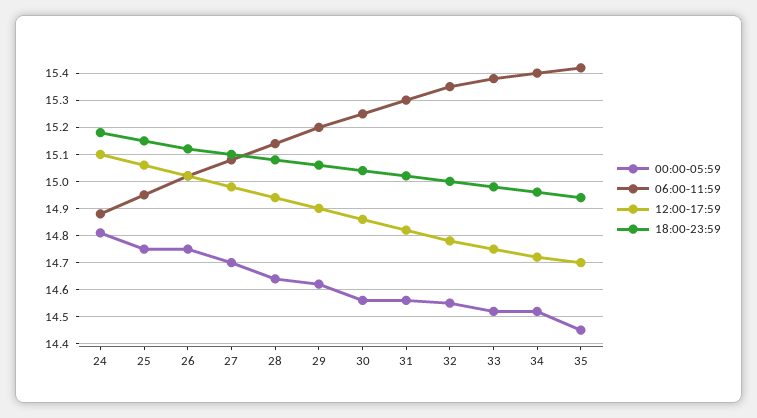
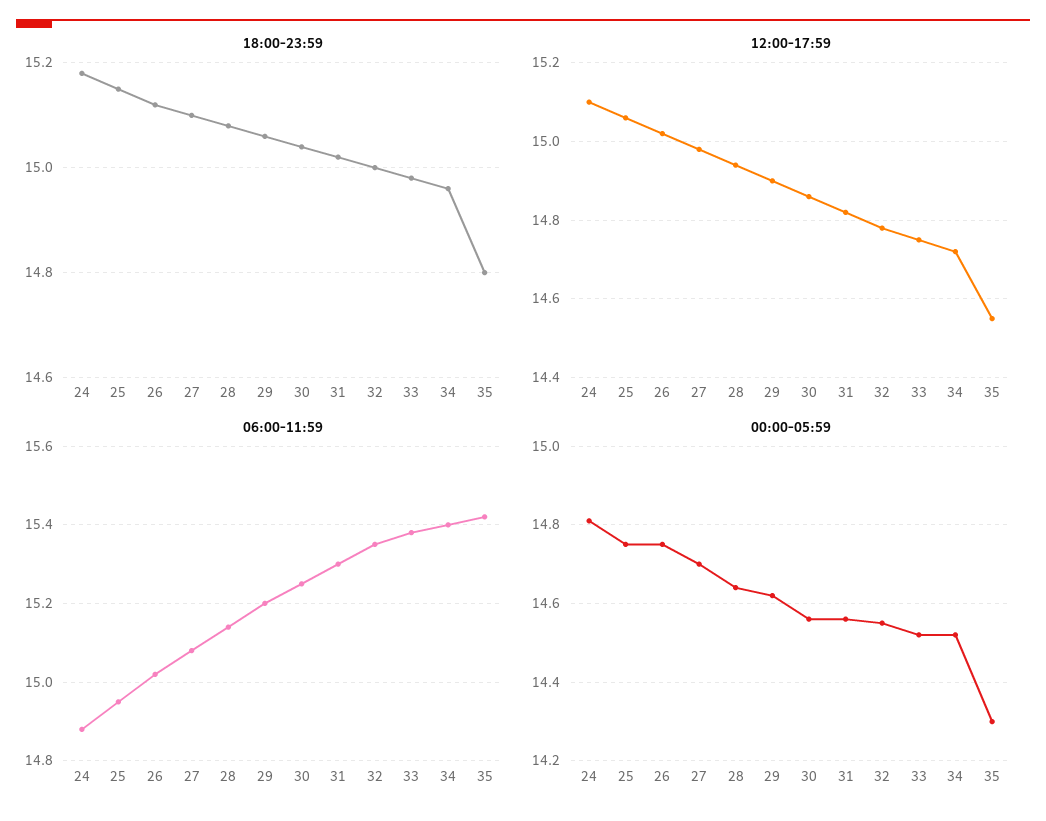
00:00-05:59, 35: 14.45 -> 14.3
12:00-17:59, 35: 14.7 -> 14.55
18:00-23:59, 35: 14.95 -> 14.8

